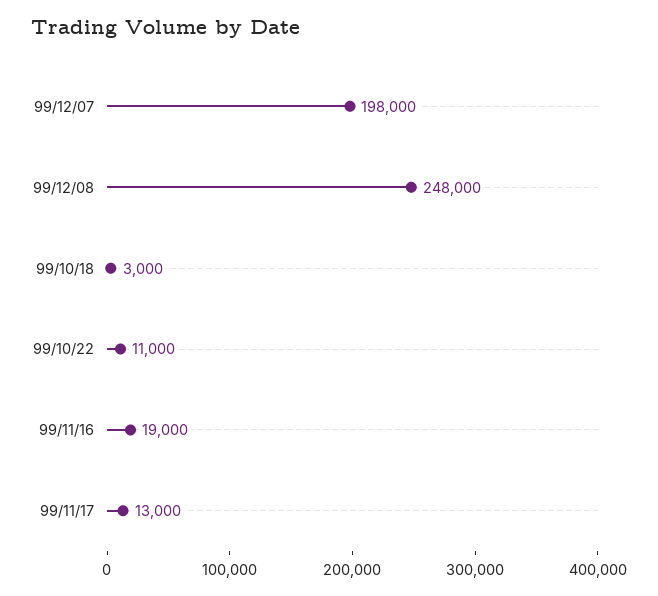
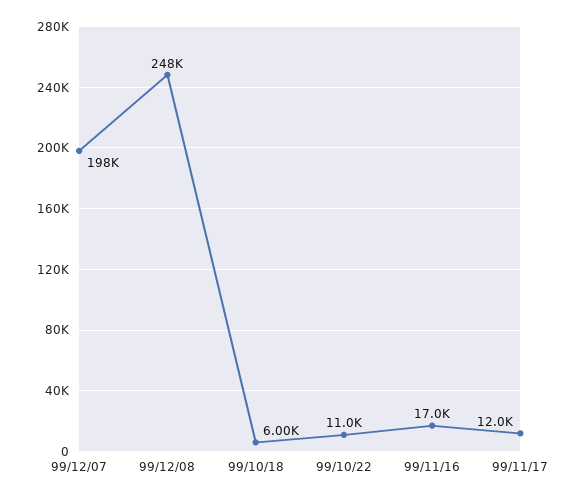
99/10/18: 3000 -> 6000
99/11/16: 19000 -> 17000
99/11/17: 13000 -> 12000

